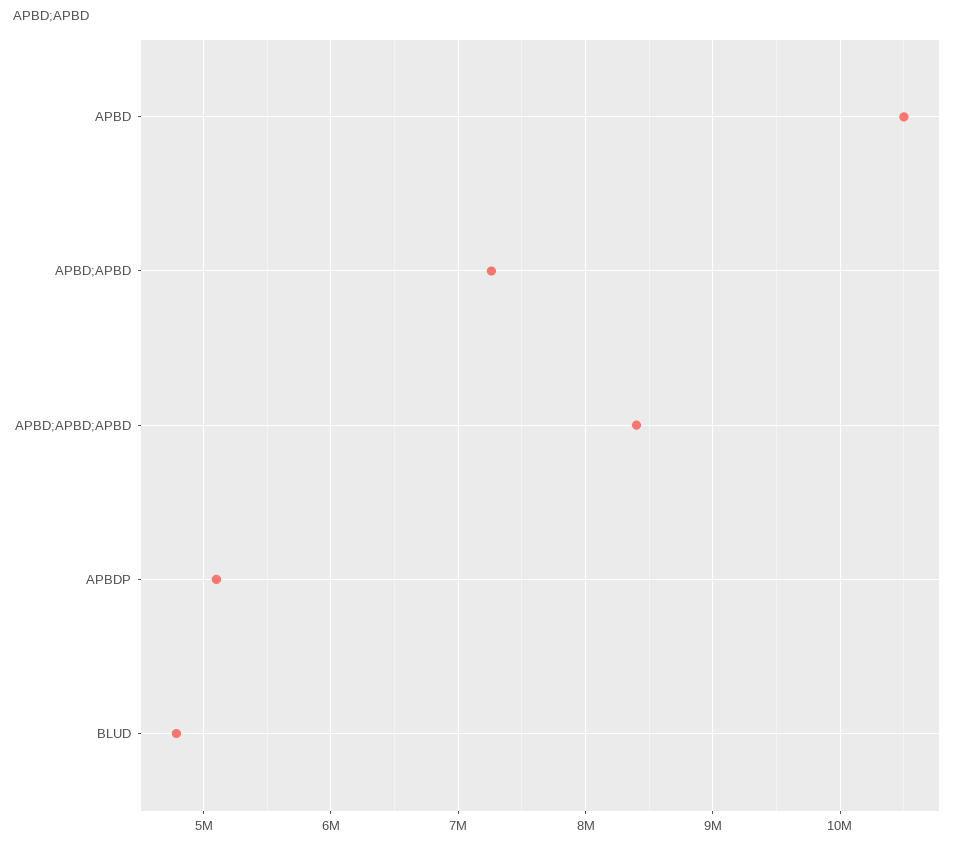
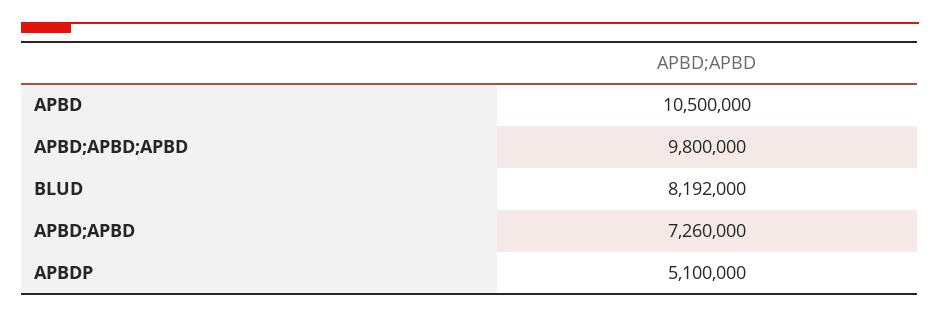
APBD;APBD;APBD: 8400000 -> 9800000
BLUD: 4800000 -> 8192000

